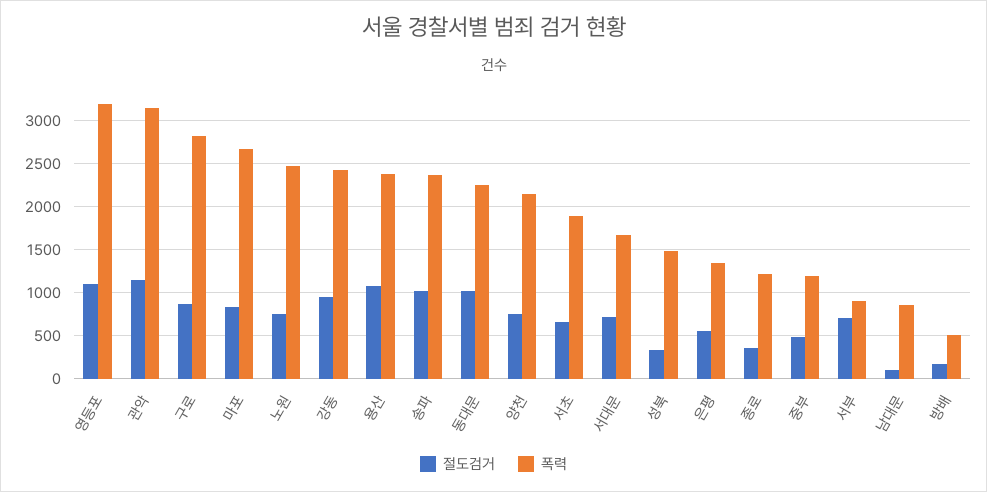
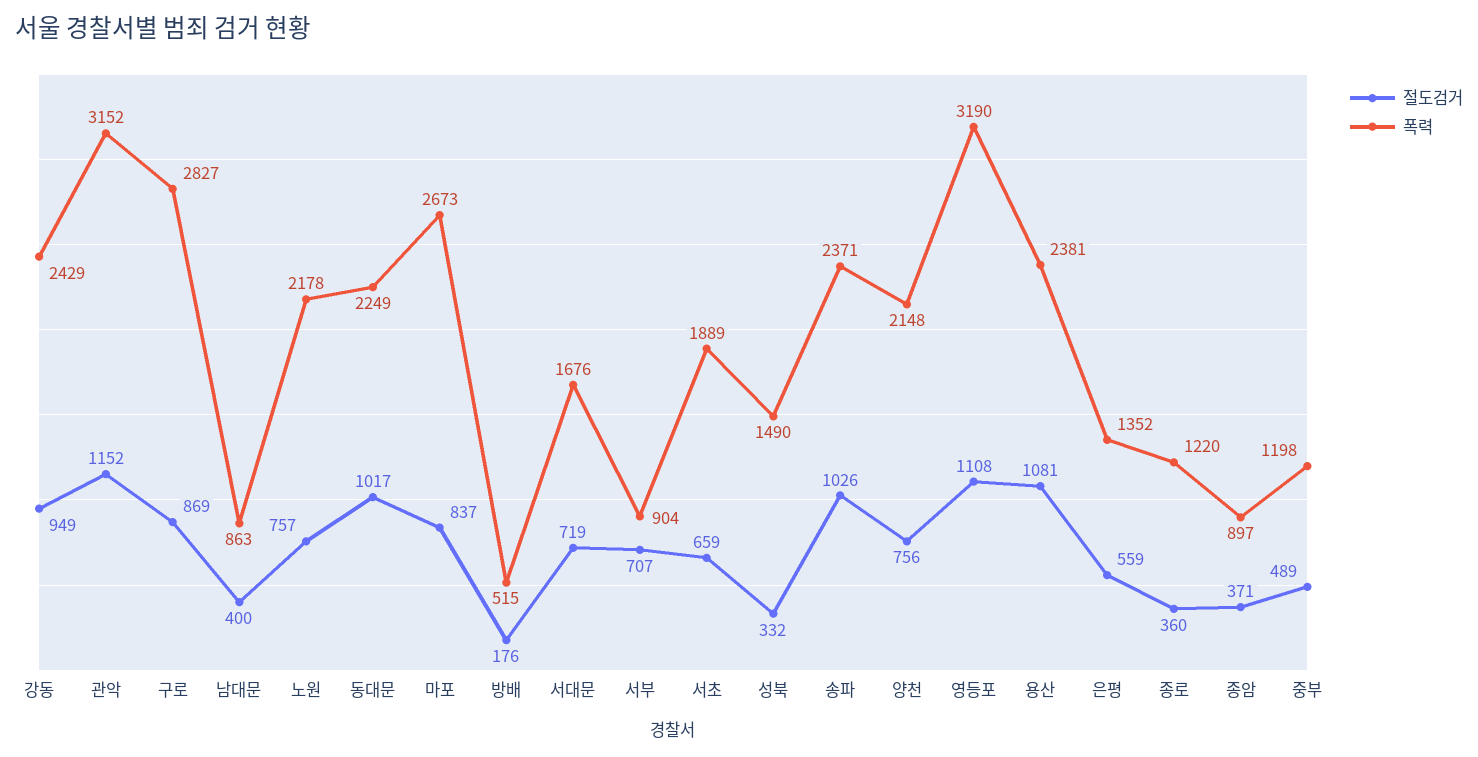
폭력, 노원: 2500 -> 2178
절도검거, 남대문: 100 -> 400
절도검거, 종암: none -> 371
폭력, 종암: none -> 897

